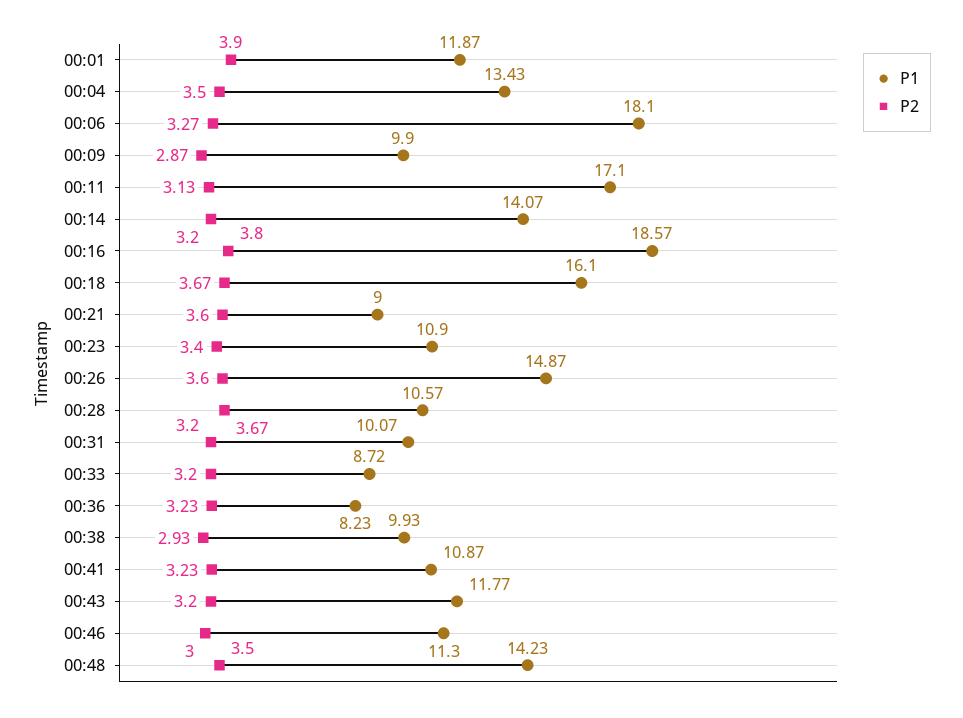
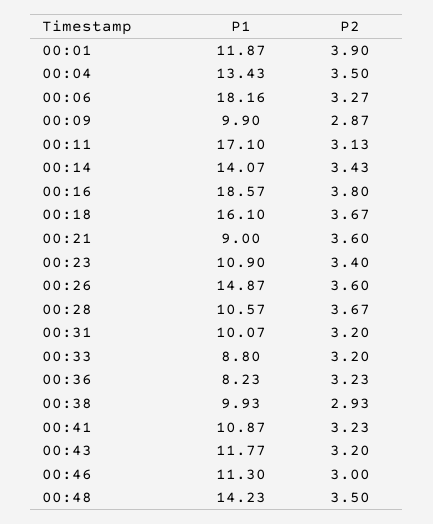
P1, 00:06: 18.1 -> 18.16
P2, 00:14: 3.2 -> 3.43
P1, 00:33: 8.72 -> 8.8

